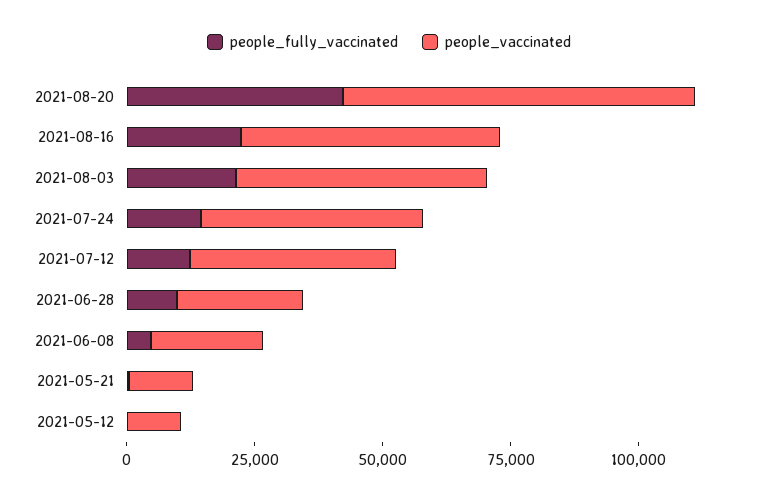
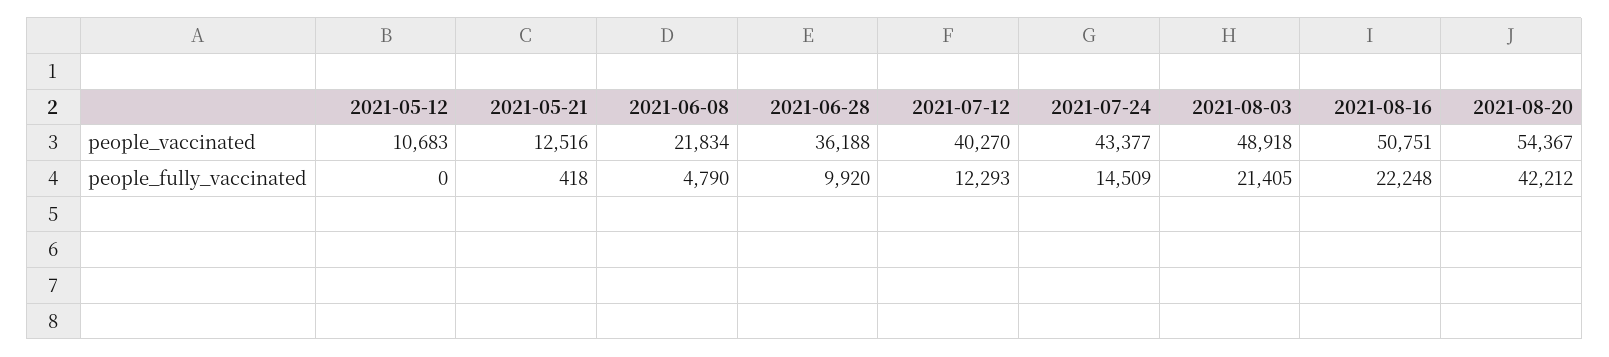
people_vaccinated, 2021-08-20: 70000 -> 54367
people_vaccinated, 2021-06-28: 25000 -> 36188

